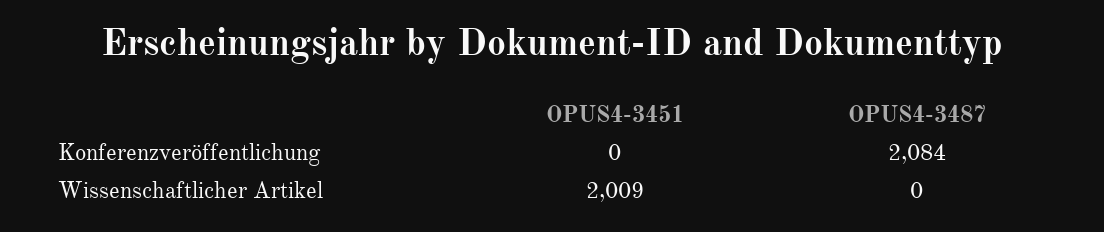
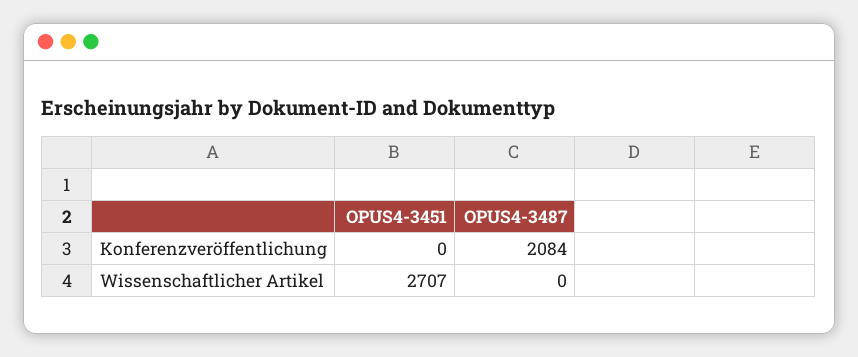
OPUS4-3451, Wissenschaftlicher Artikel: 2009 -> 2707

